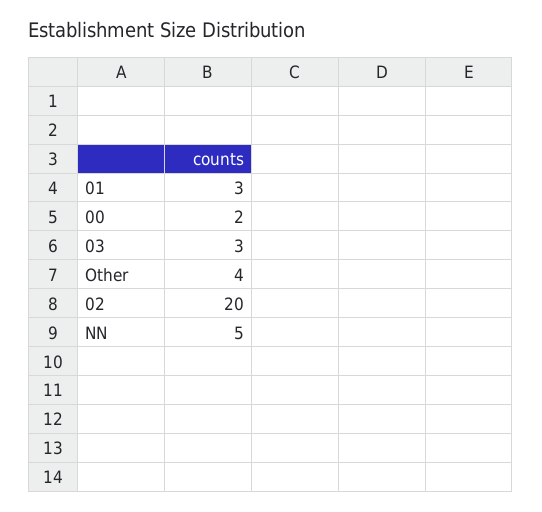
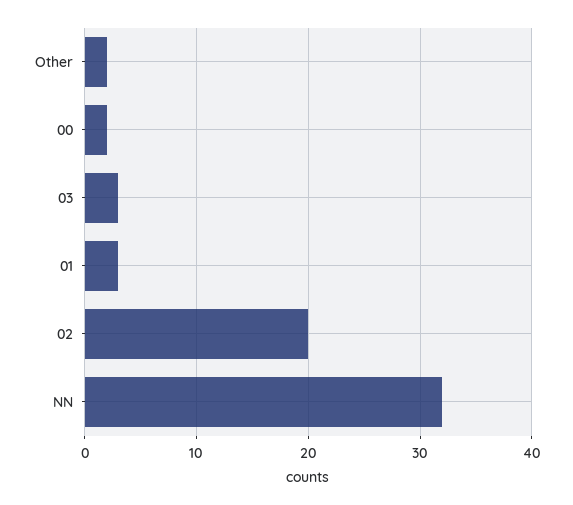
Other: 4 -> 2
NN: 5 -> 32

